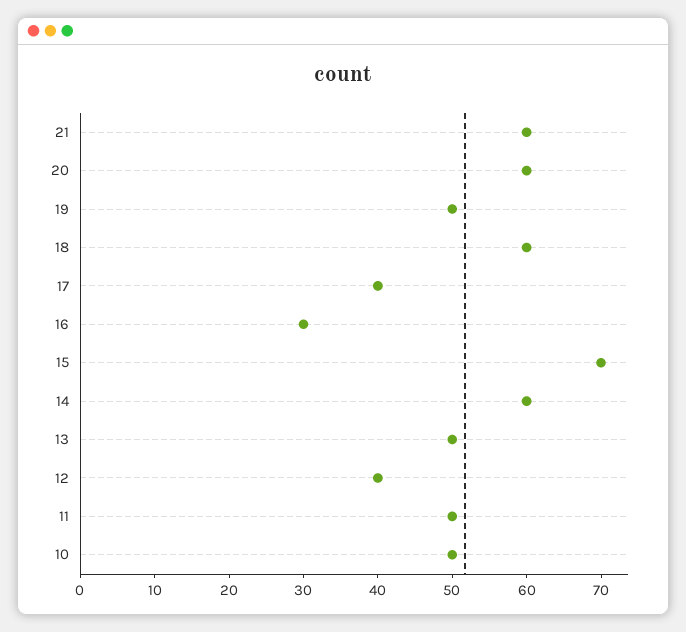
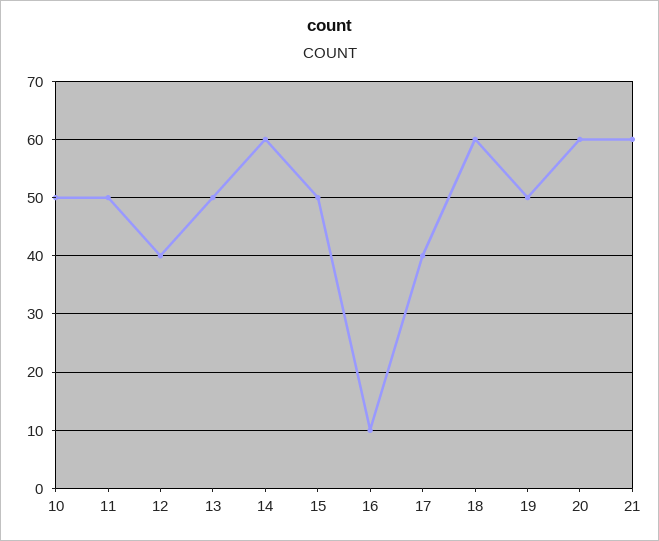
16: 30 -> 10
15: 70 -> 50

